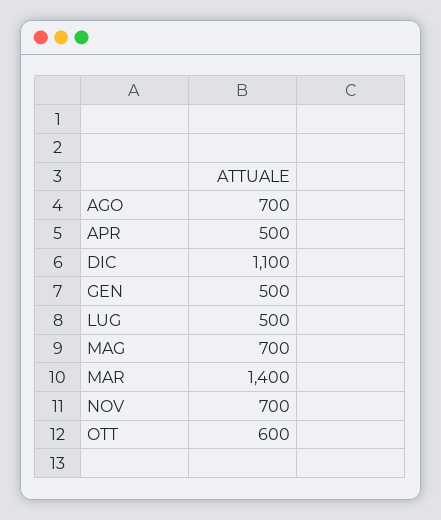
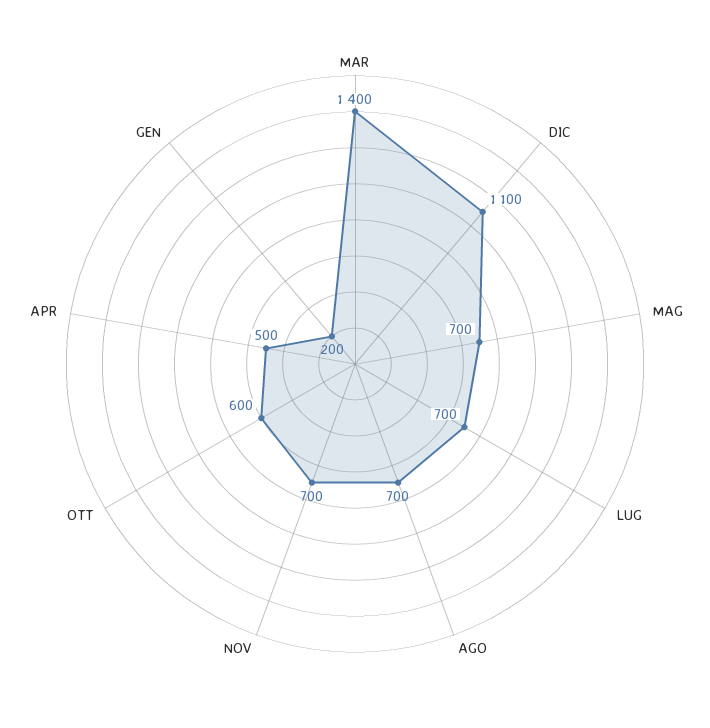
GEN: 500 -> 200
LUG: 500 -> 700

